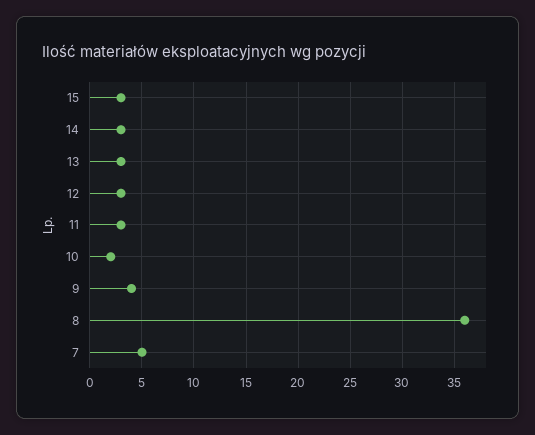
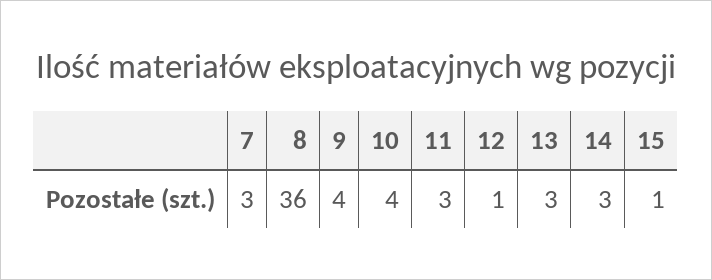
15: 3 -> 1
12: 3 -> 1
10: 2 -> 4
7: 5 -> 3

